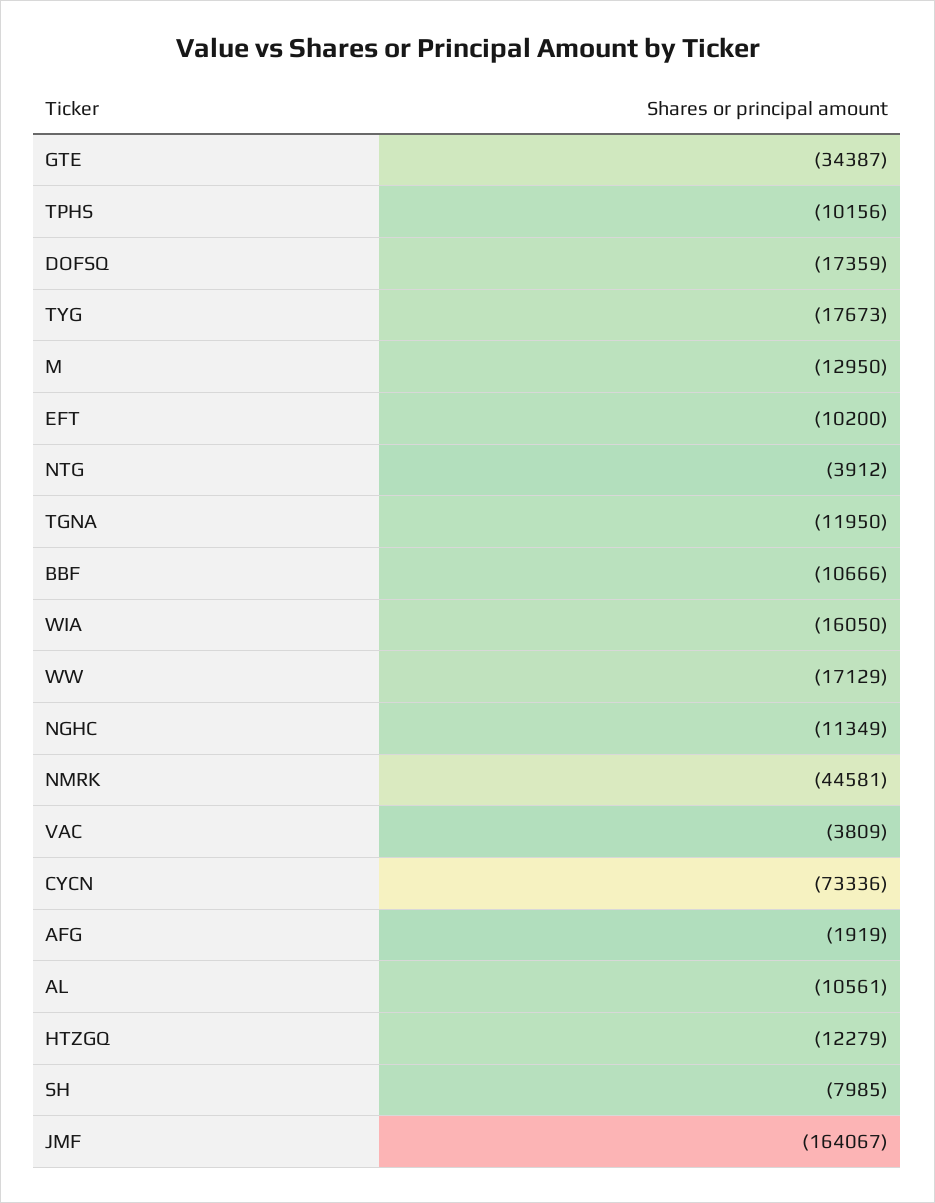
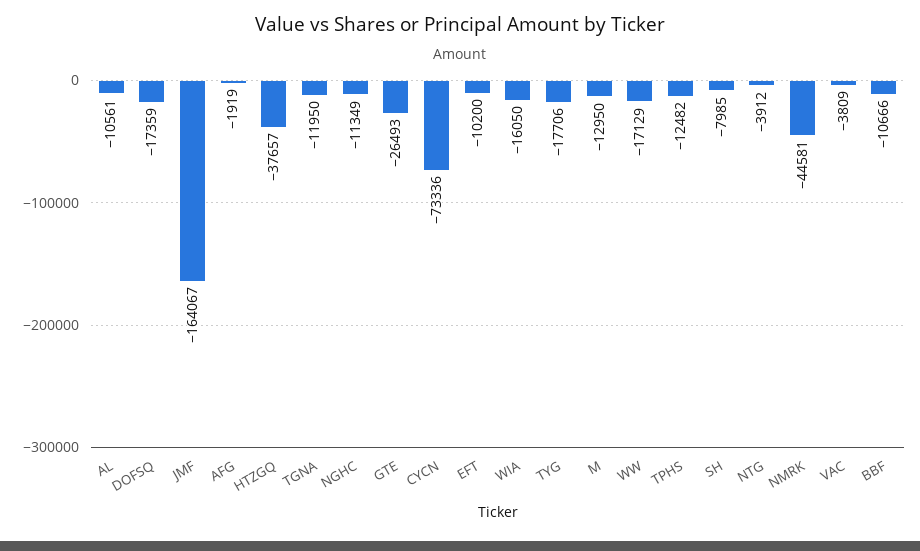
GTE: -34387 -> -26493
TPHS: -10156 -> -12482
TYG: -17673 -> -17706
HTZGQ: -12279 -> -37657

